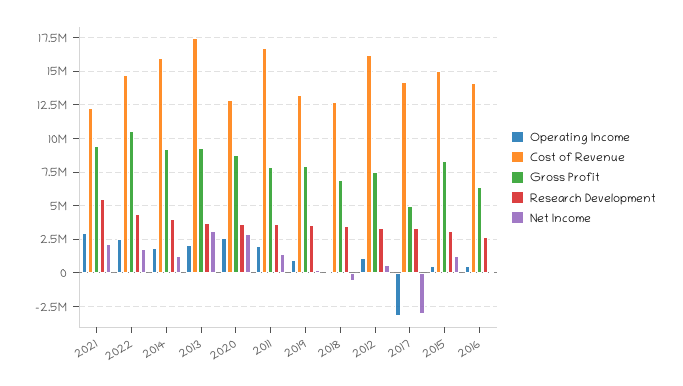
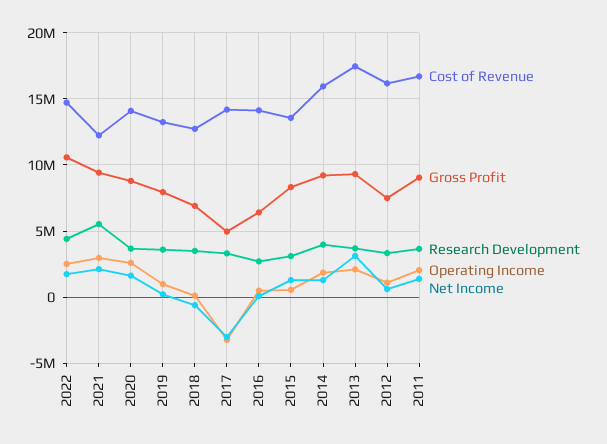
Cost of Revenue, 2020: 13000000 -> 14000000
Net Income, 2020: 3000000 -> 1500000
Gross Profit, 2011: 8000000 -> 9000000
Cost of Revenue, 2015: 15000000 -> 13500000

